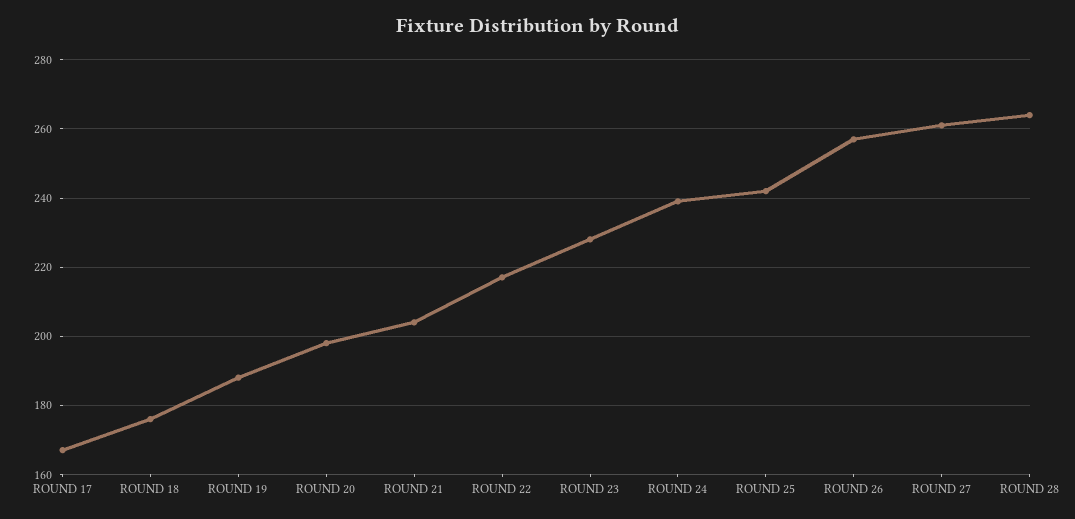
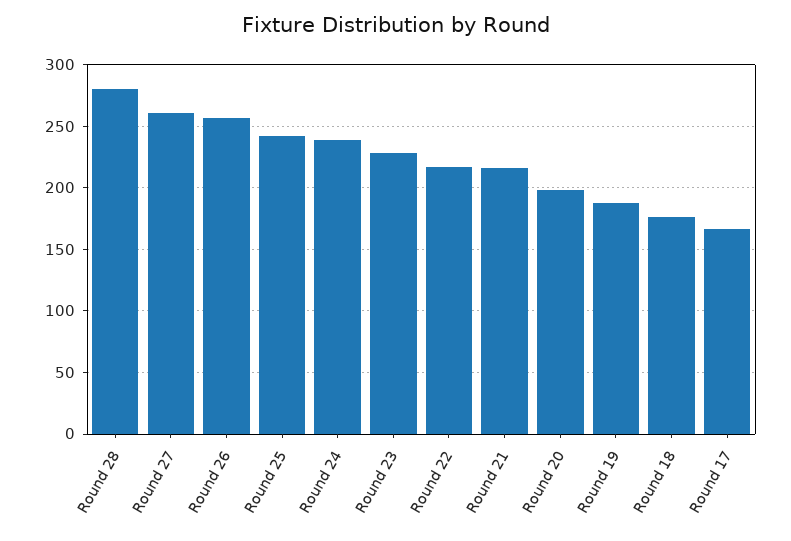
ROUND 21: 205 -> 215
ROUND 28: 265 -> 280

